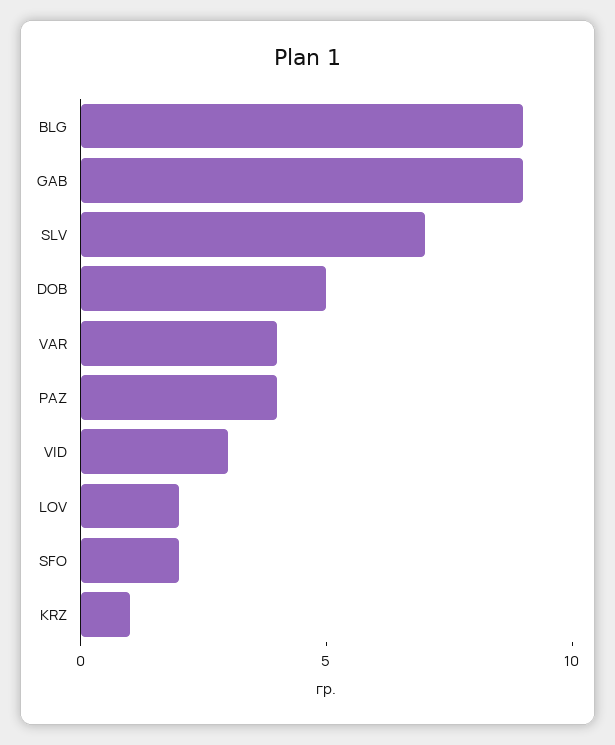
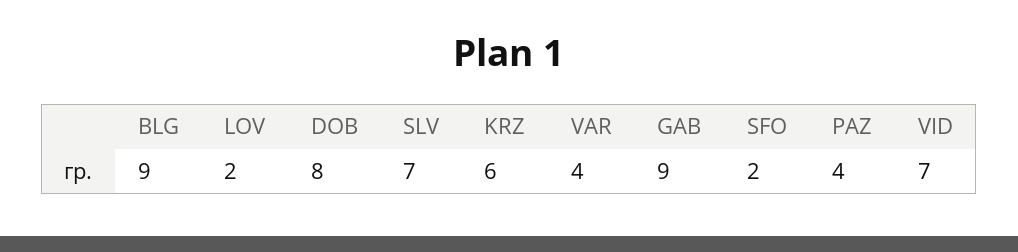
DOB: 5 -> 8
VID: 3 -> 7
KRZ: 1 -> 6

